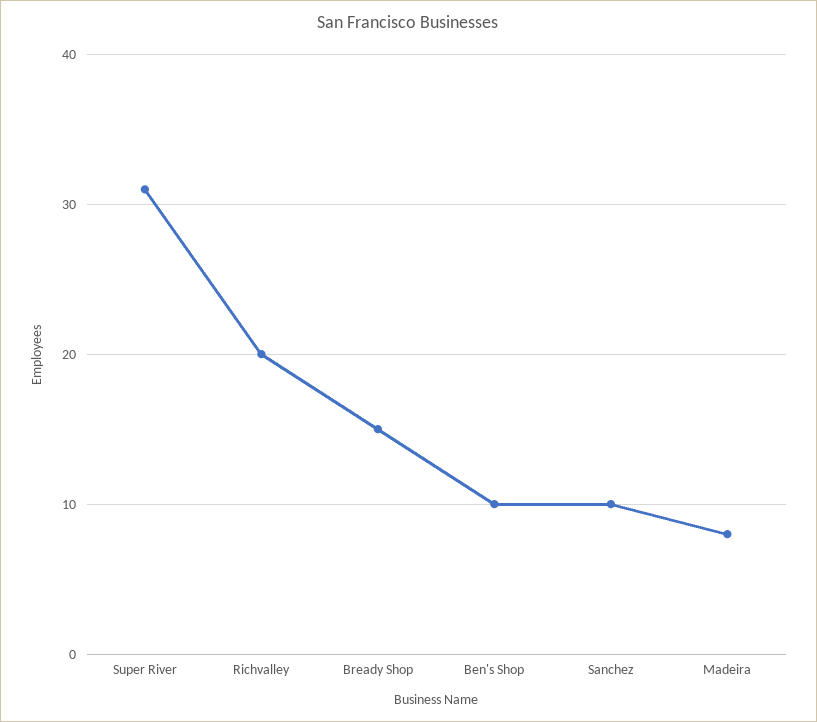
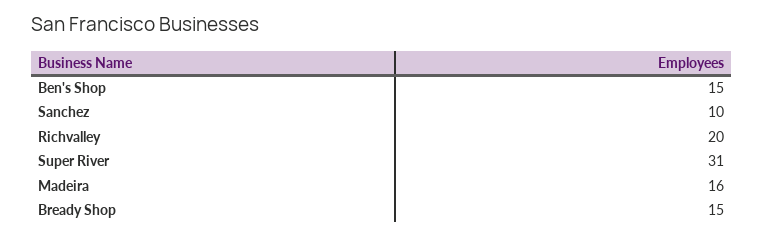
Ben's Shop: 10 -> 15
Madeira: 8 -> 16

